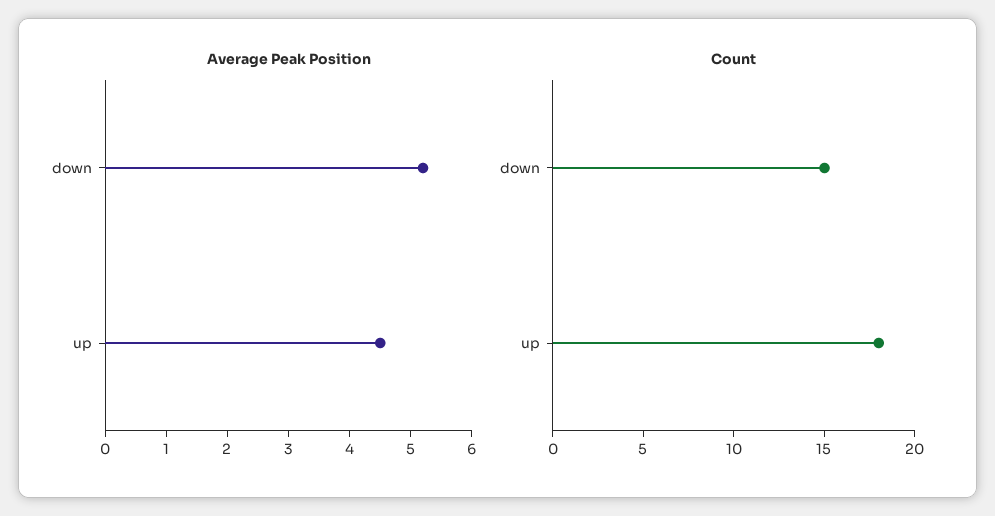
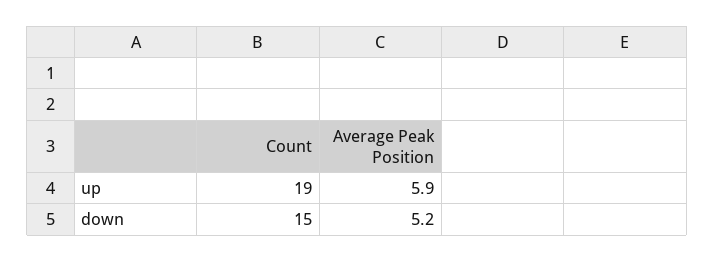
Average Peak Position, up: 4.5 -> 5.9
Count, up: 18 -> 19

